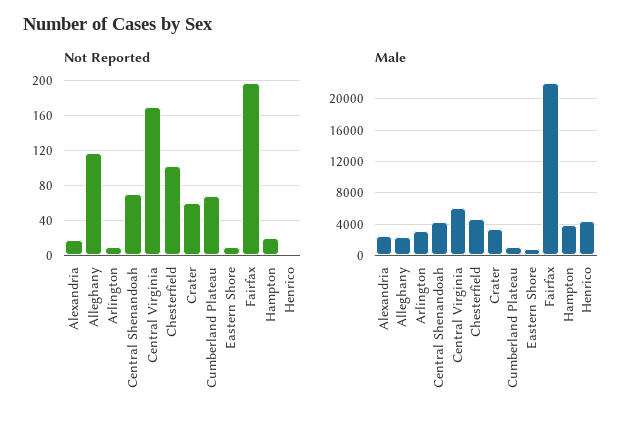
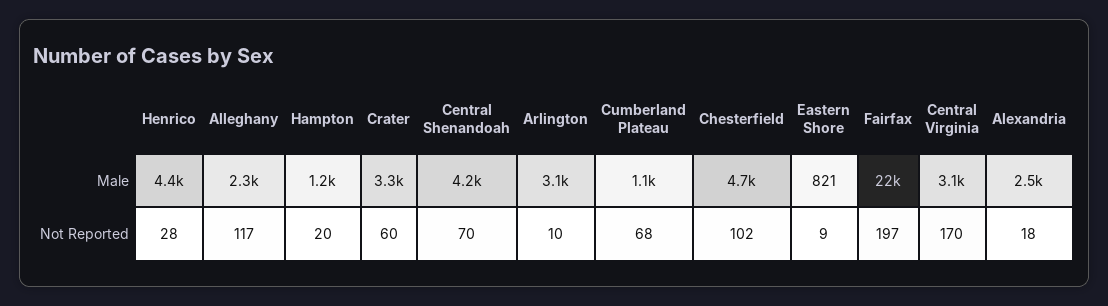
Not Reported, Henrico: 0 -> 28
Male, Central Virginia: 6000 -> 3100
Male, Hampton: 4000 -> 1200

